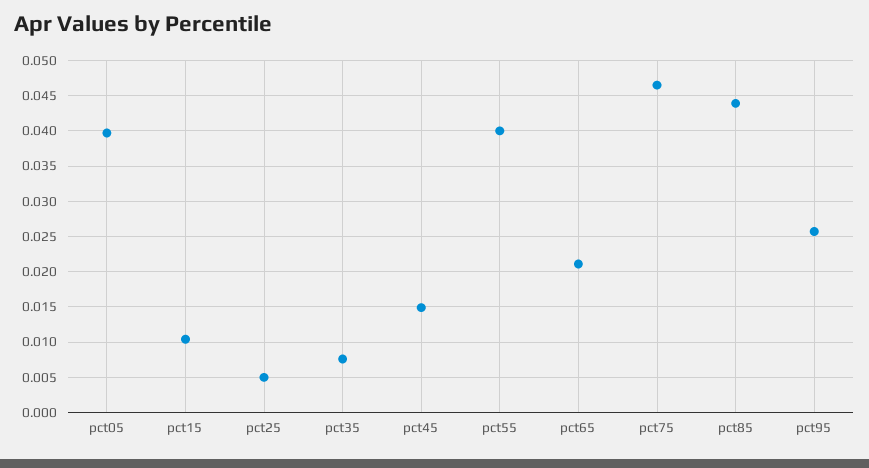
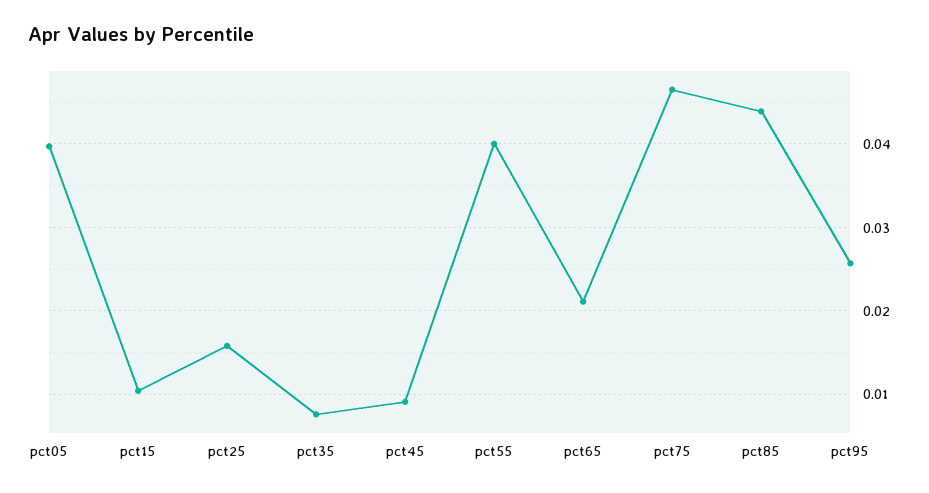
pct25: 0.005 -> 0.016
pct45: 0.015 -> 0.009

